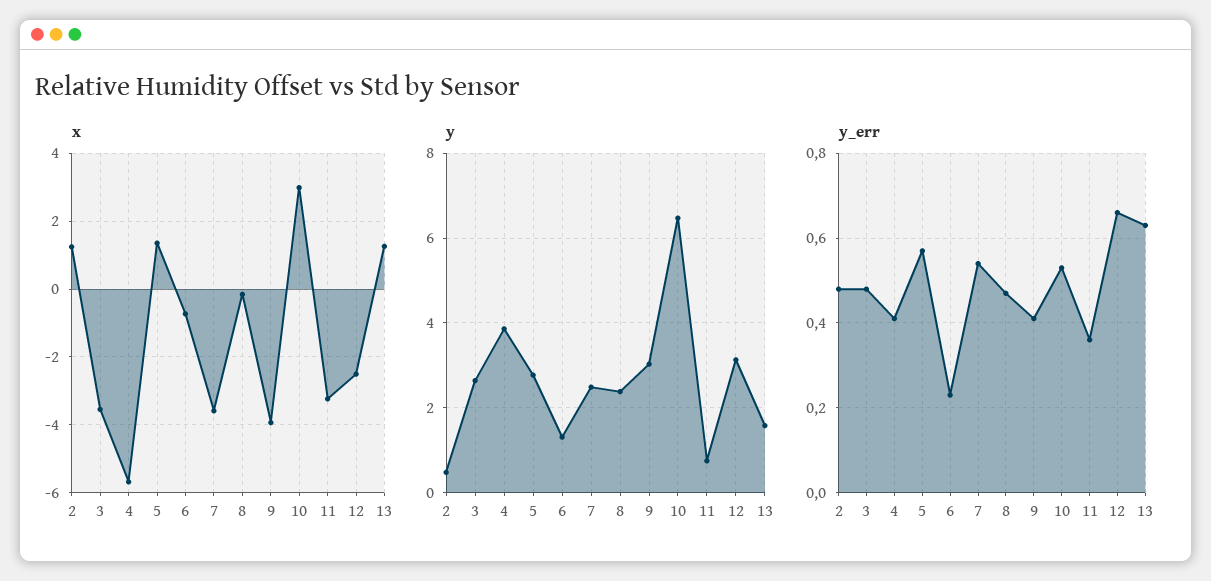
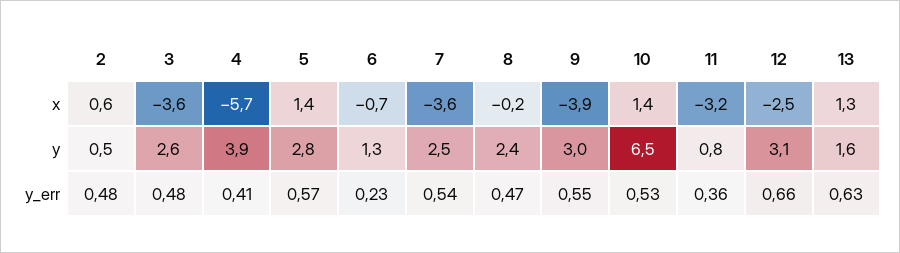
x, 2: 1.2 -> 0.6
x, 10: 3 -> 1.4
y_err, 9: 0.4 -> 0.55

